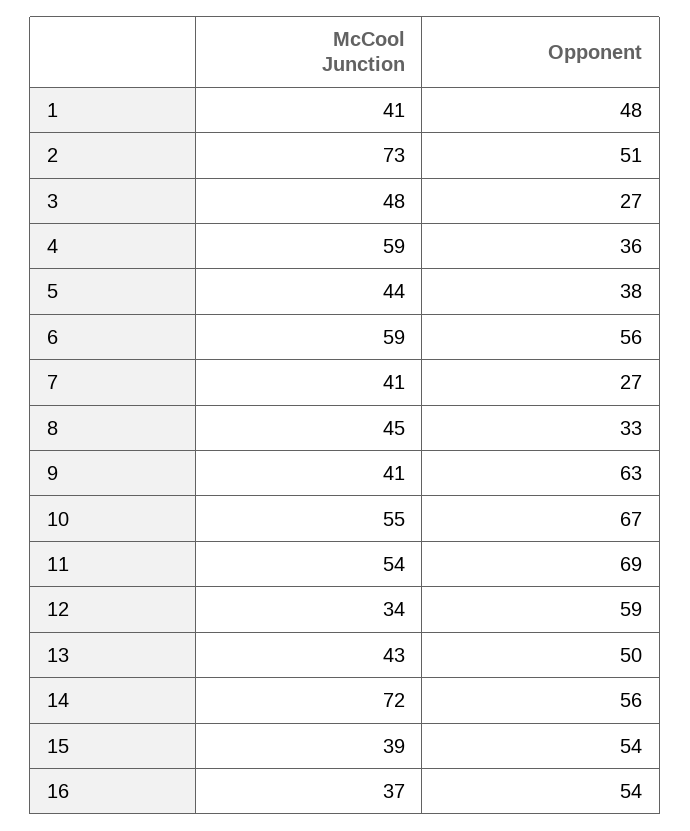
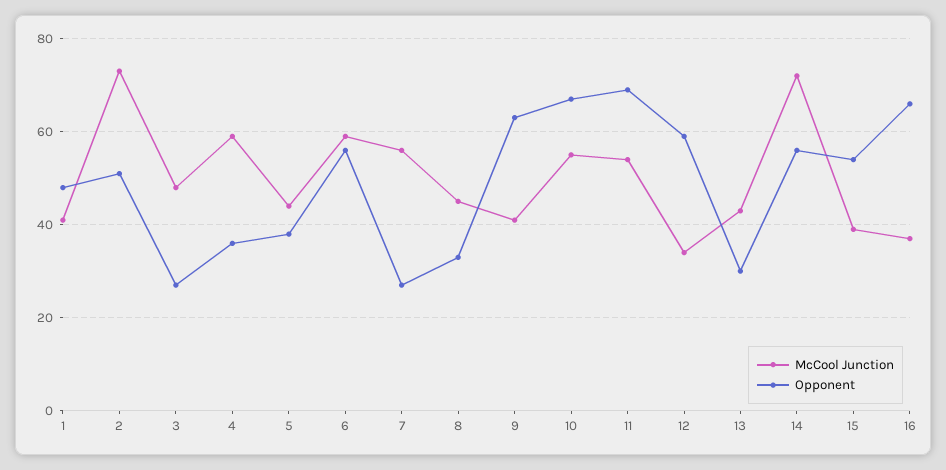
McCool Junction, 7: 41 -> 55
Opponent, 13: 50 -> 30
Opponent, 16: 54 -> 65

